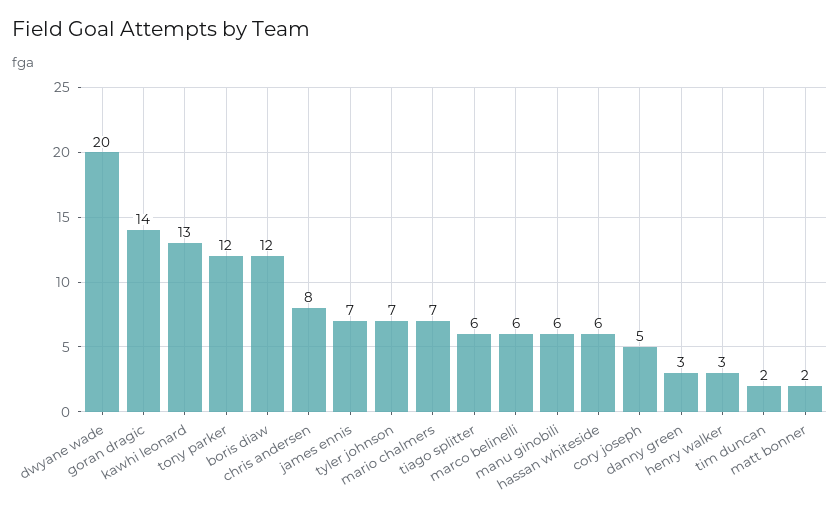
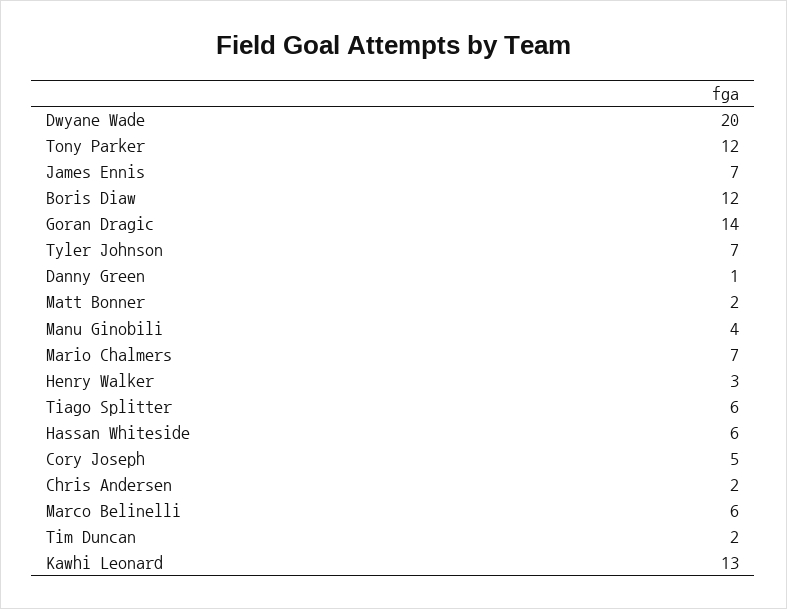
chris andersen: 8 -> 2
manu ginobili: 6 -> 4
danny green: 3 -> 1

